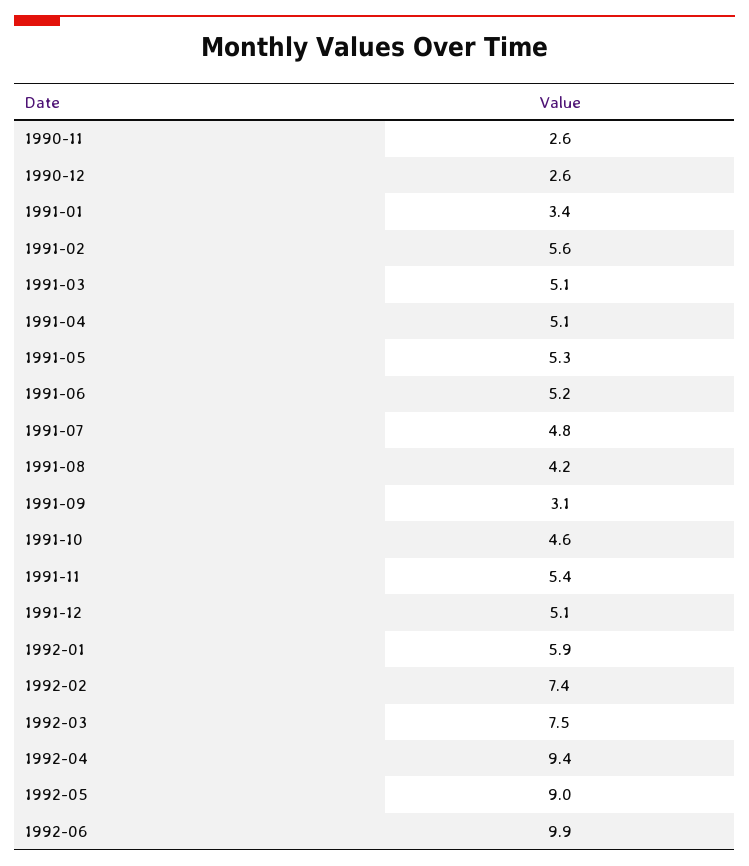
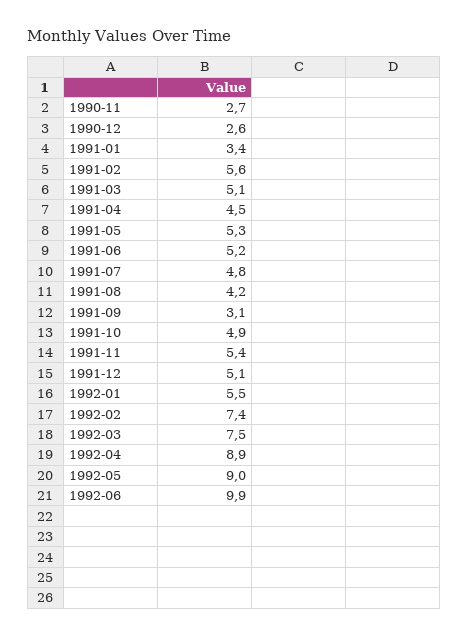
1990-11: 2.6 -> 2.7
1991-04: 5.1 -> 4.5
1991-10: 4.6 -> 4.9
1992-01: 5.9 -> 5.5
1992-04: 9.4 -> 8.9

